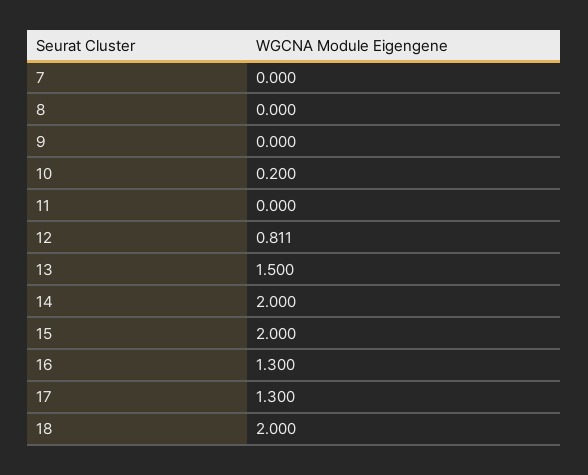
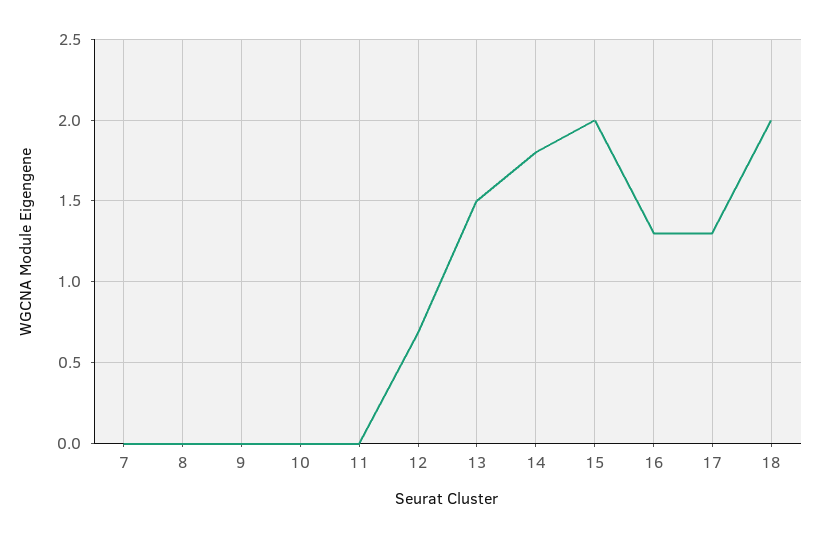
10: 0.2 -> 0
12: 0.811 -> 0.7
14: 2 -> 1.8

